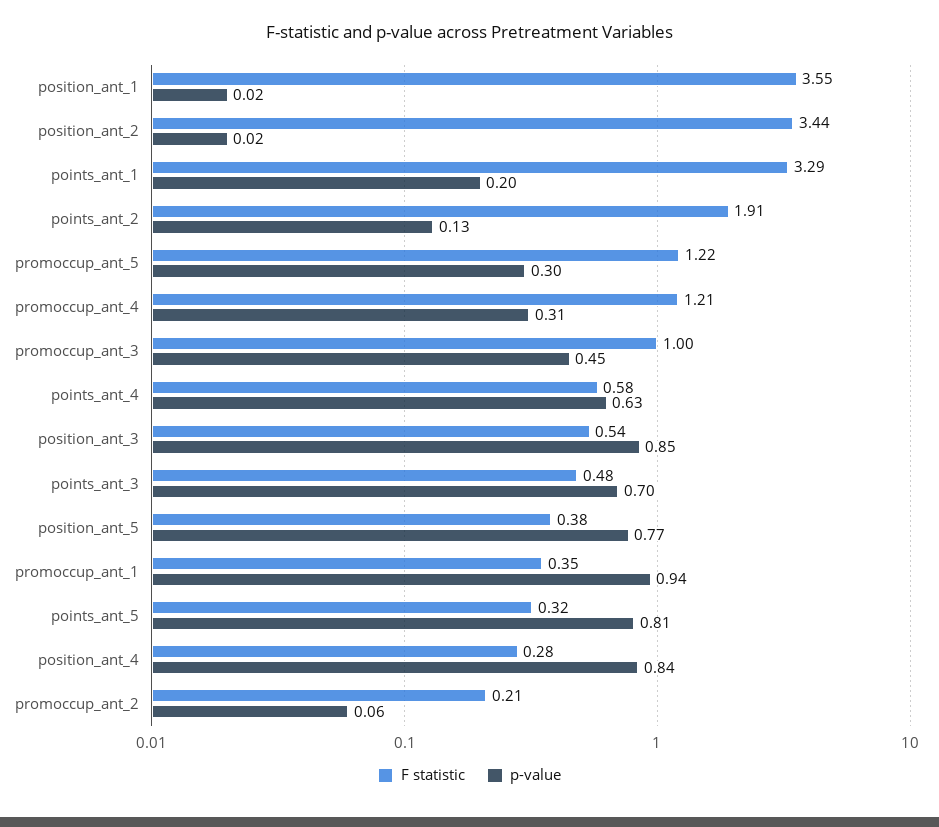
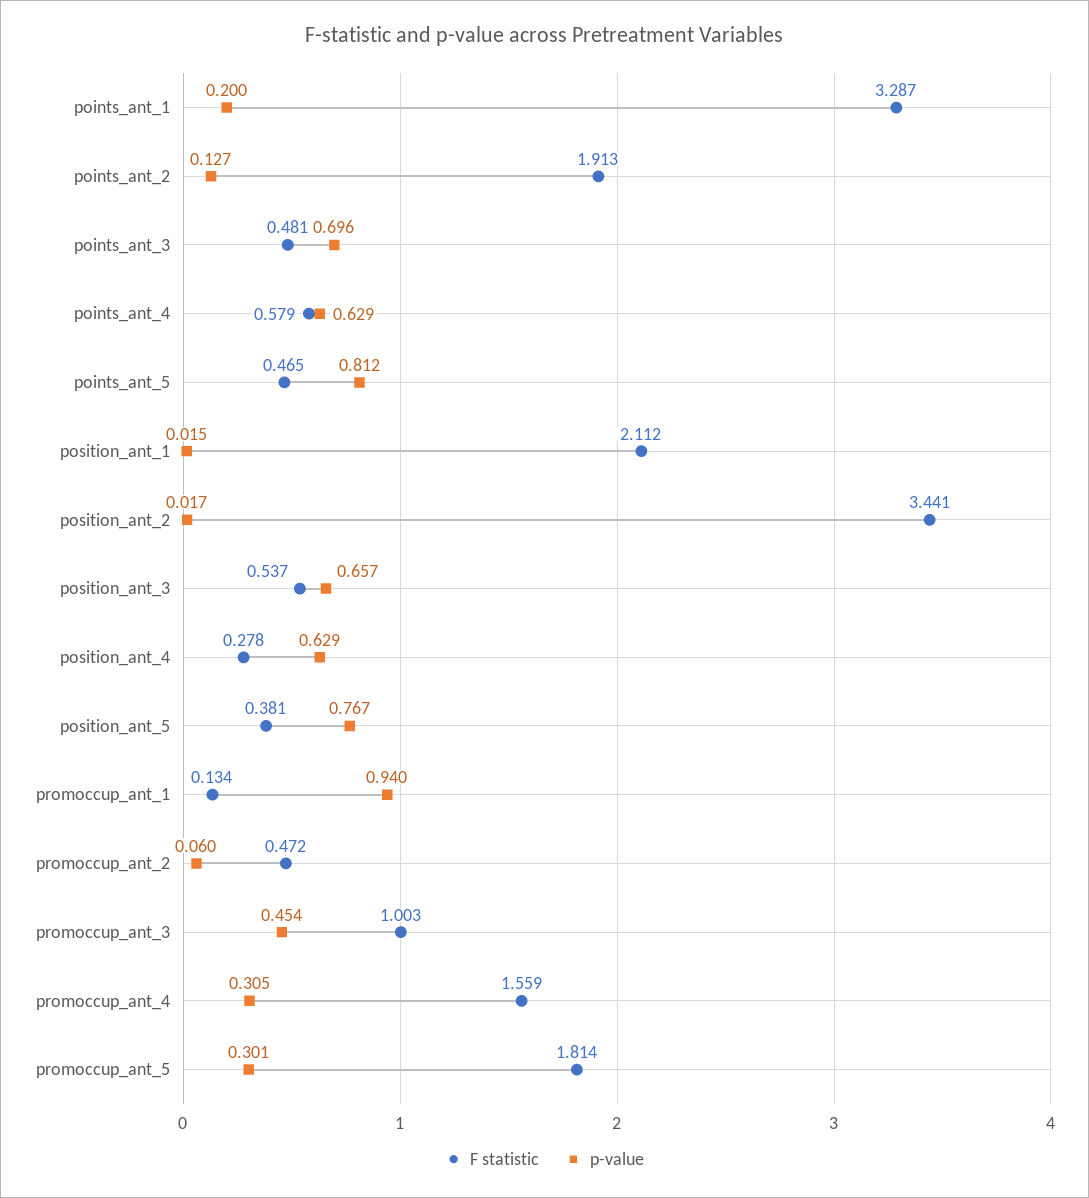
F statistic, position_ant_1: 3.55 -> 2.112
F statistic, promoccup_ant_5: 1.22 -> 1.814
F statistic, promoccup_ant_4: 1.21 -> 1.559
p-value, position_ant_3: 0.85 -> 0.657
F statistic, promoccup_ant_1: 0.35 -> 0.134
F statistic, points_ant_5: 0.32 -> 0.465
p-value, position_ant_4: 0.84 -> 0.629
F statistic, promoccup_ant_2: 0.21 -> 0.472

